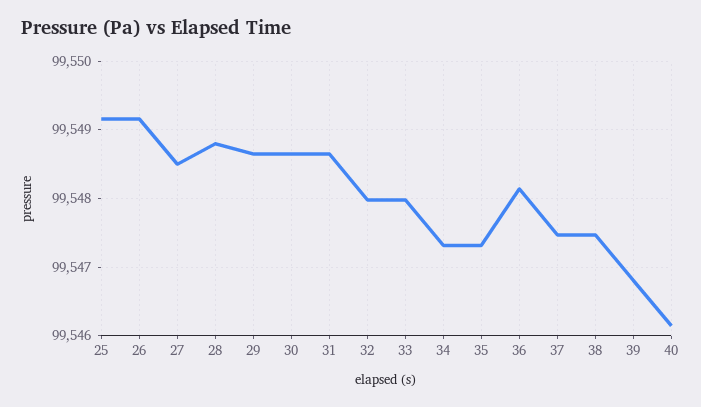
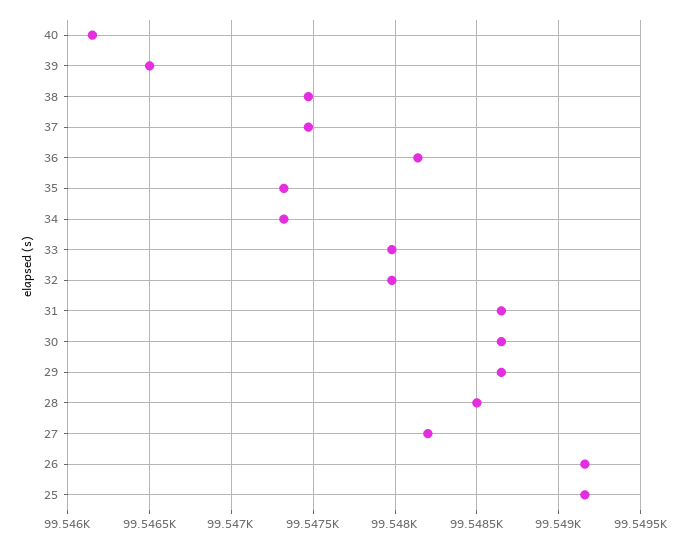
27: 99548.5 -> 99548.2
28: 99548.8 -> 99548.5
39: 99546.8 -> 99546.5

